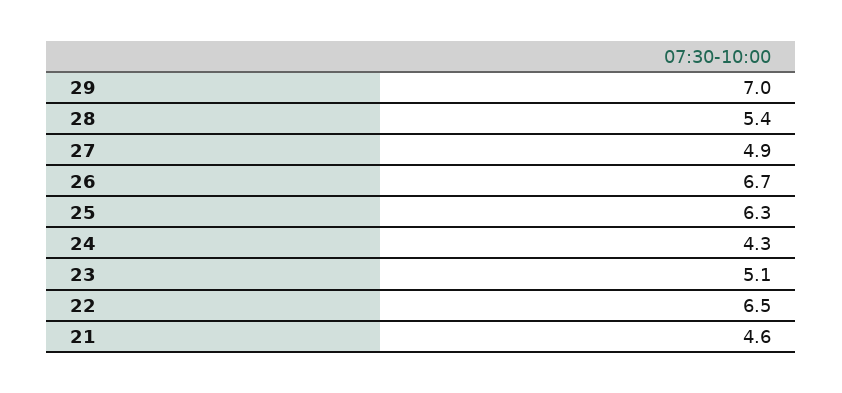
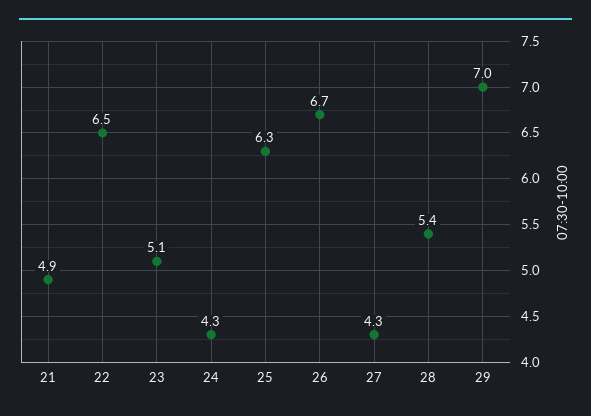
27: 4.9 -> 4.3
21: 4.6 -> 4.9

